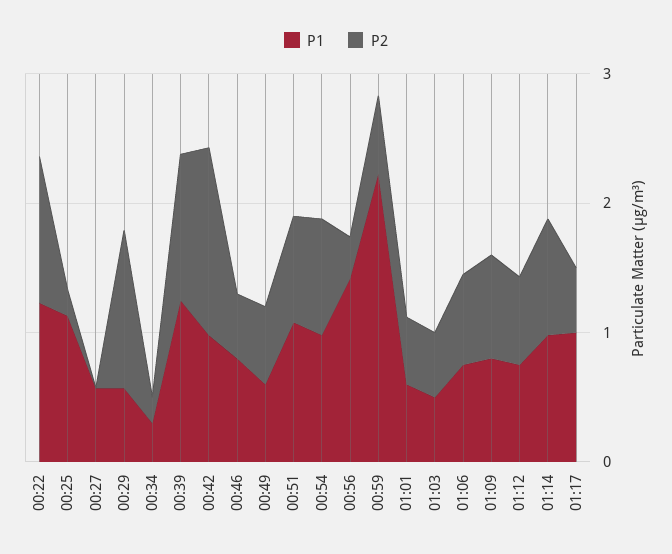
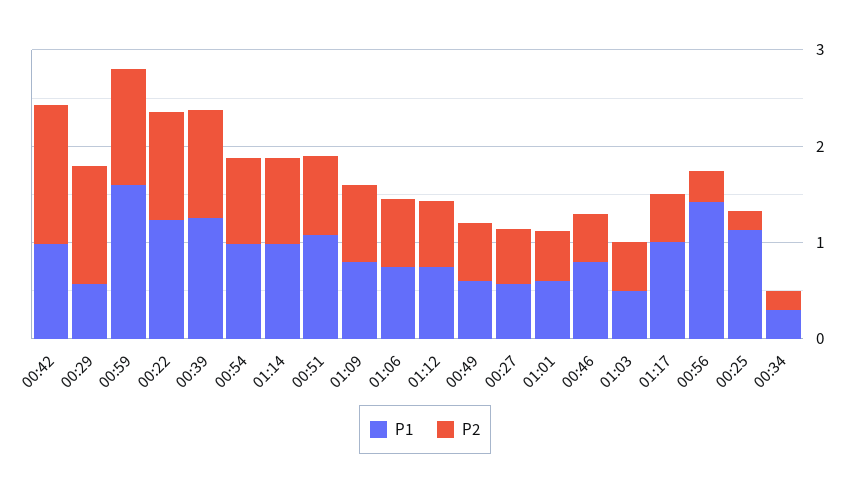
P2, 00:27: 0 -> 0.6
P1, 00:59: 2.2 -> 1.6
P2, 00:59: 0.6 -> 1.2

